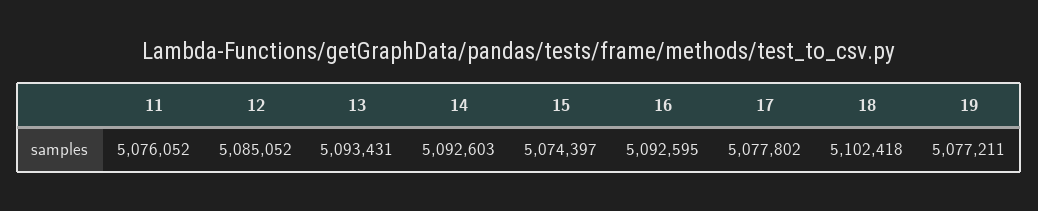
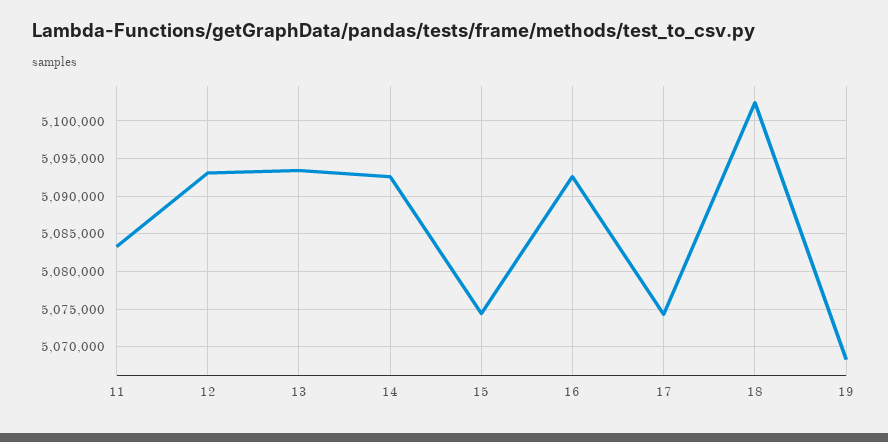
11: 5076052 -> 5083000
12: 5085052 -> 5093000
17: 5077802 -> 5074000
19: 5077211 -> 5068000

